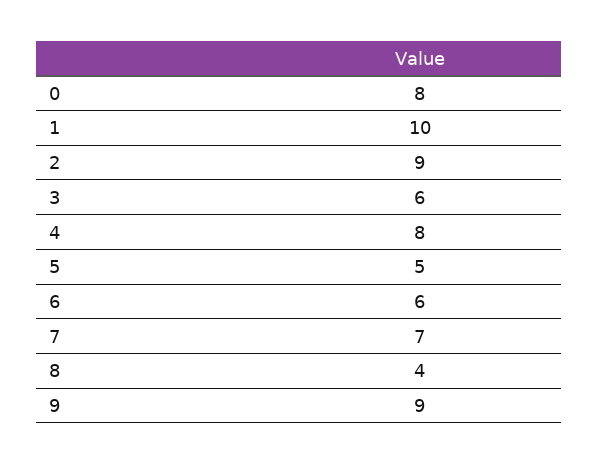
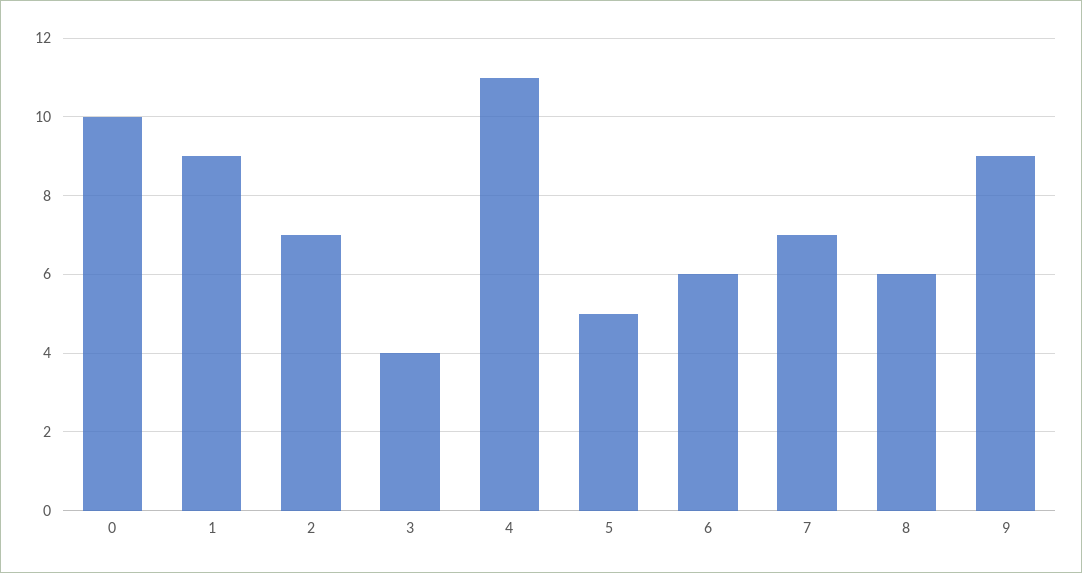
0: 8 -> 10
1: 10 -> 9
2: 9 -> 7
3: 6 -> 4
4: 8 -> 11
8: 4 -> 6

